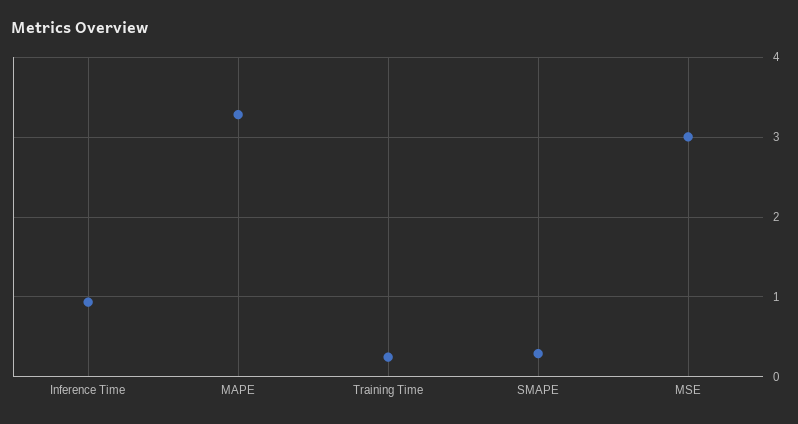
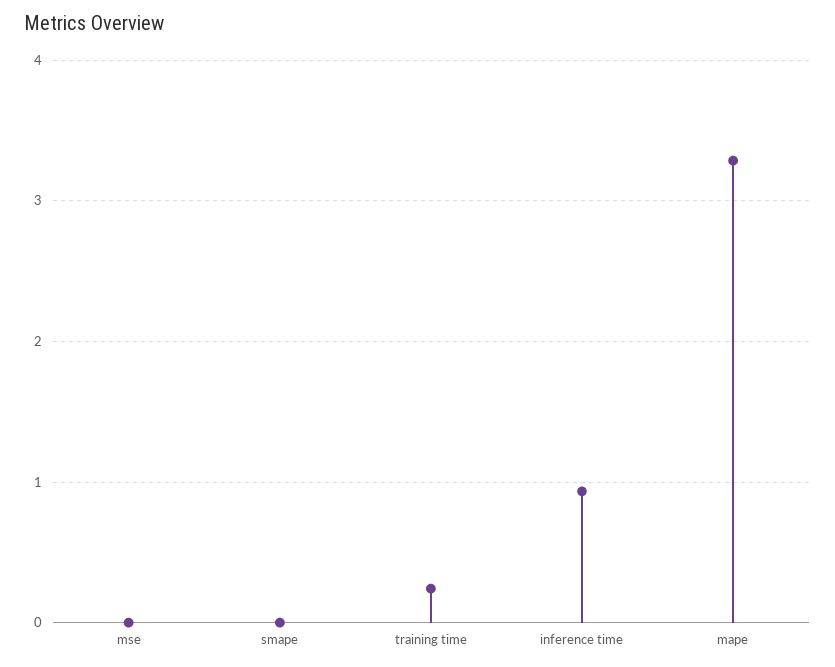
SMAPE: 0.3 -> 0
MSE: 3 -> 0

